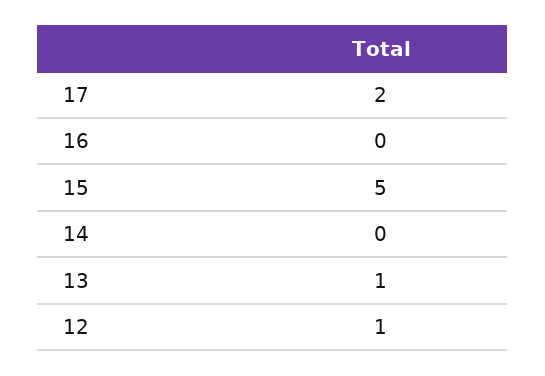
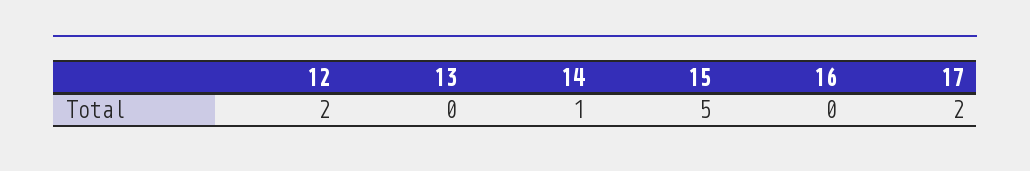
14: 0 -> 1
13: 1 -> 0
12: 1 -> 2

